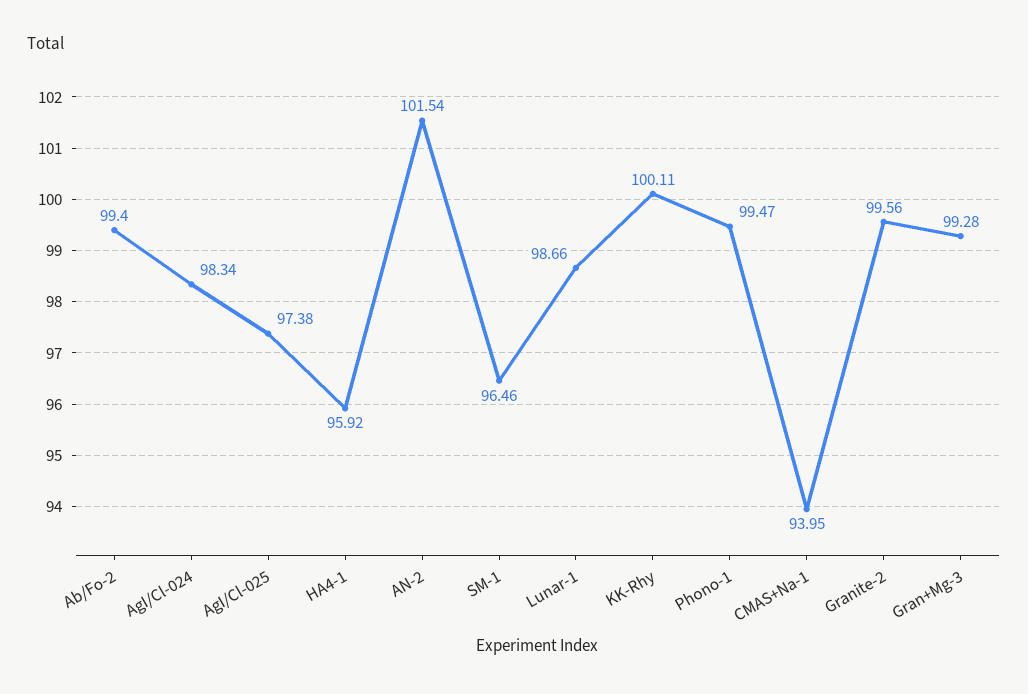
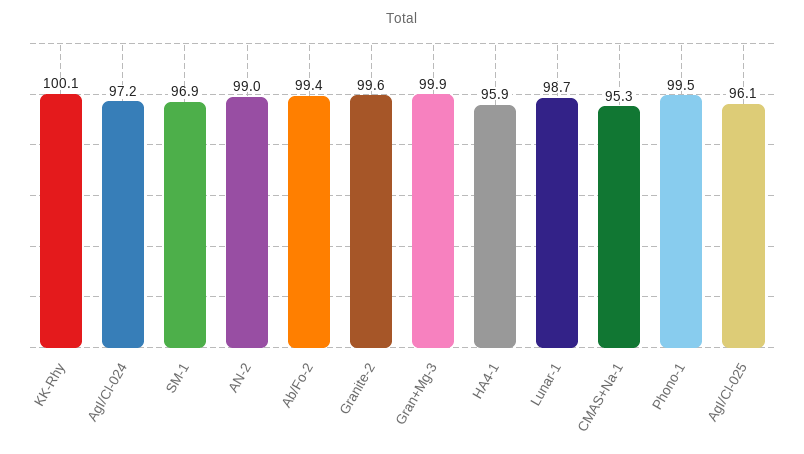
AgI/Cl-024: 98.34 -> 97.2
AgI/Cl-025: 97.38 -> 96.1
AN-2: 101.54 -> 99
SM-1: 96.46 -> 96.9
CMAS+Na-1: 93.95 -> 95.3
Gran+Mg-3: 99.28 -> 99.9

